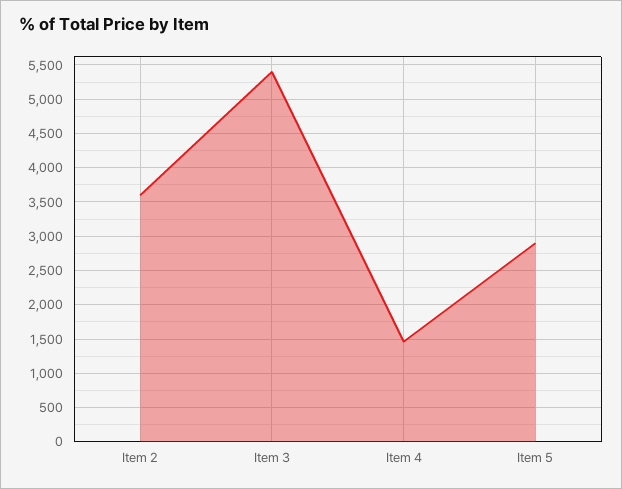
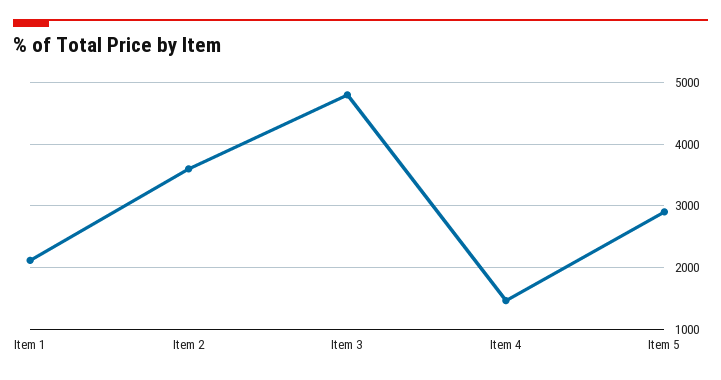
Item 3: 5400 -> 4800
Item 1: none -> 2100

